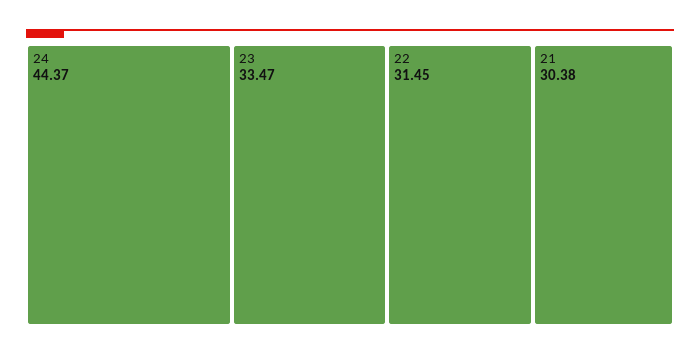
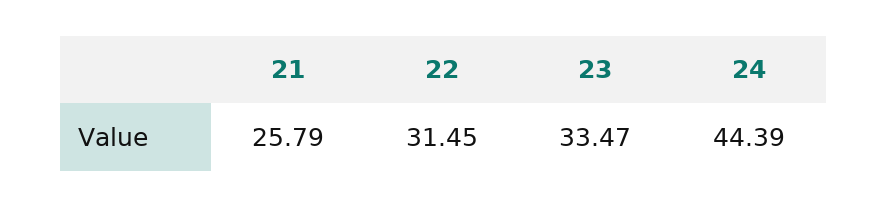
24: 44.37 -> 44.39
21: 30.38 -> 25.79

